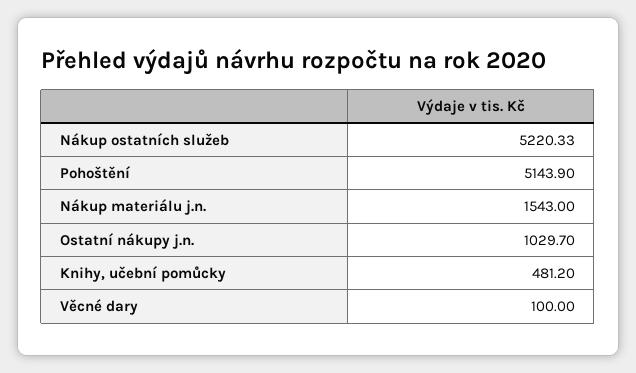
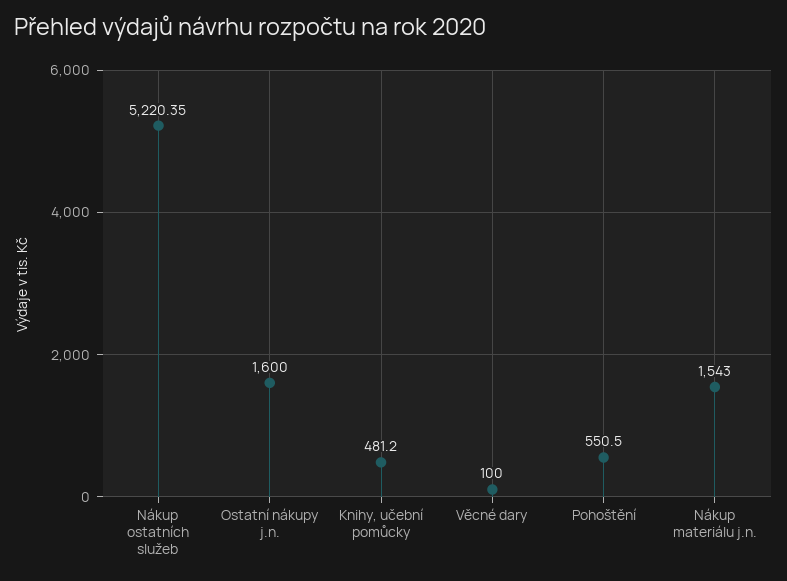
Nákup ostatních služeb: 5220.33 -> 5220.35
Pohoštění: 5143.9 -> 550.5
Ostatní nákupy j.n.: 1029.7 -> 1600

